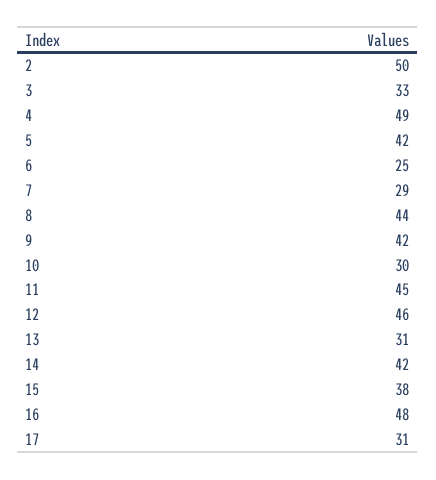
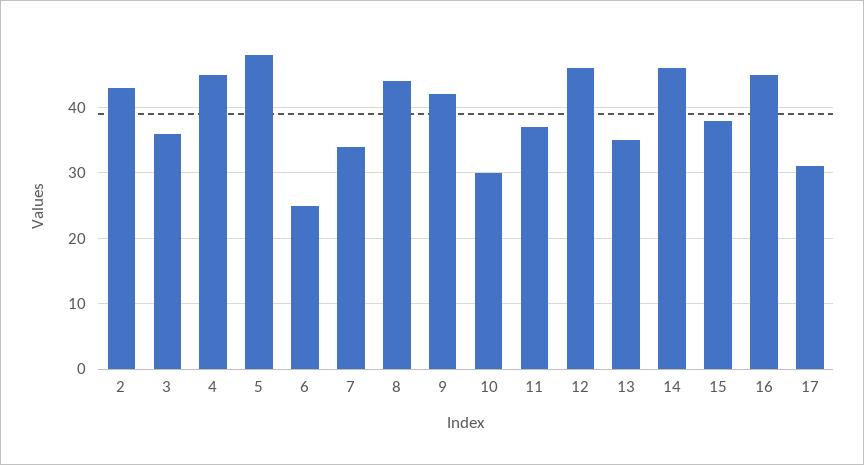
2: 50 -> 43
3: 33 -> 36
4: 49 -> 45
5: 42 -> 48
7: 29 -> 34
11: 45 -> 37
13: 31 -> 35
14: 42 -> 46
16: 48 -> 45

